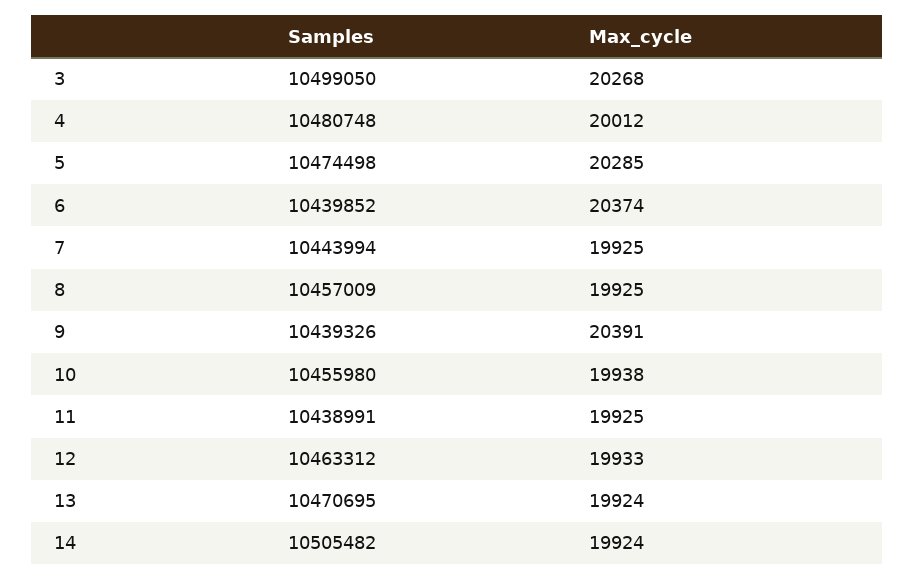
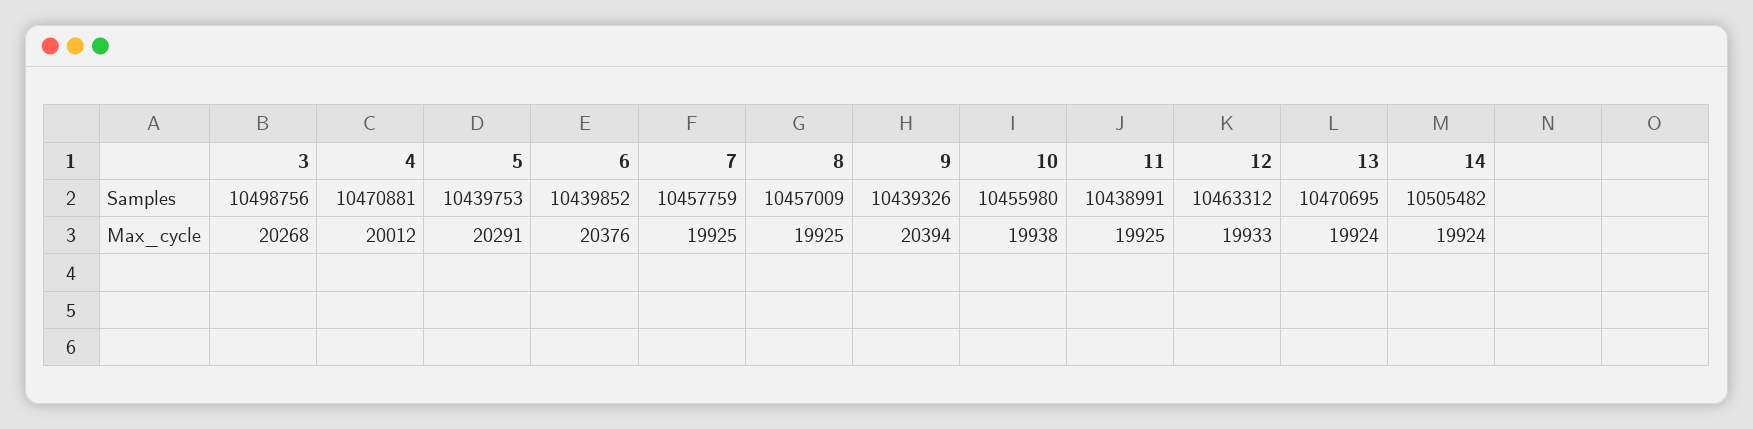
Samples, 3: 10499050 -> 10498756
Samples, 4: 10480748 -> 10470881
Samples, 5: 10474498 -> 10439753
Max_cycle, 5: 20285 -> 20291
Max_cycle, 6: 20374 -> 20376
Samples, 7: 10443994 -> 10457759
Max_cycle, 9: 20391 -> 20394

